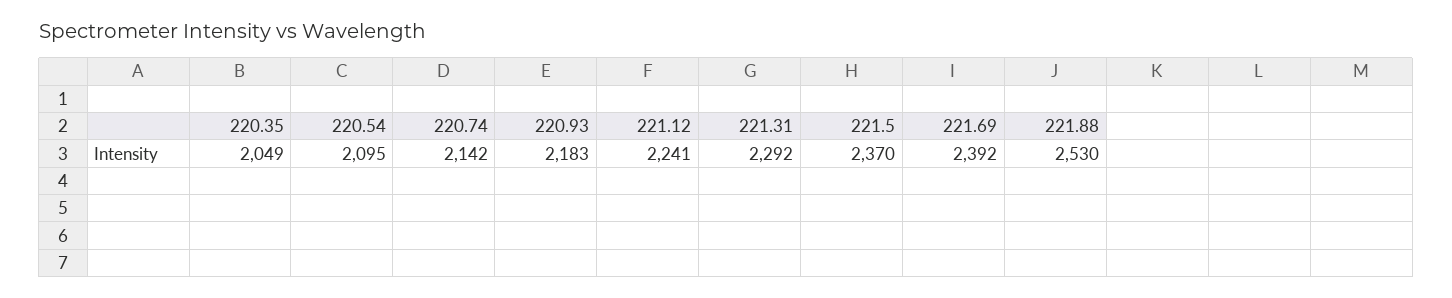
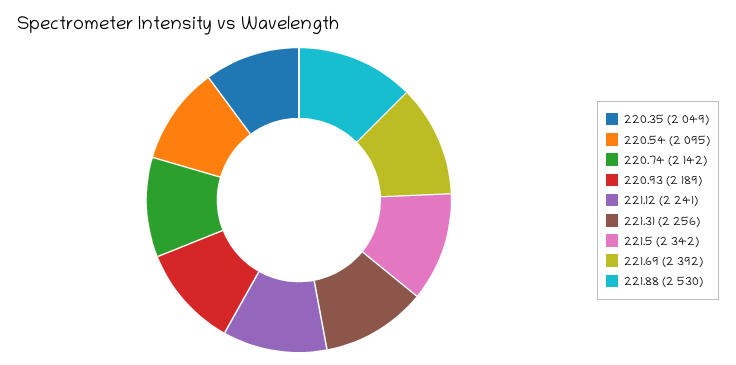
220.93: 2183 -> 2189
221.31: 2292 -> 2256
221.5: 2370 -> 2342

